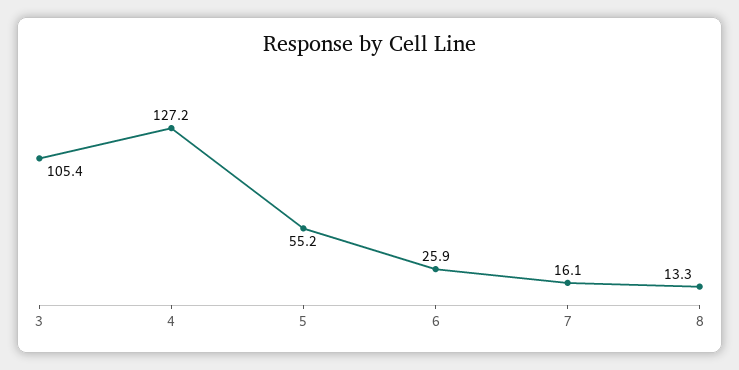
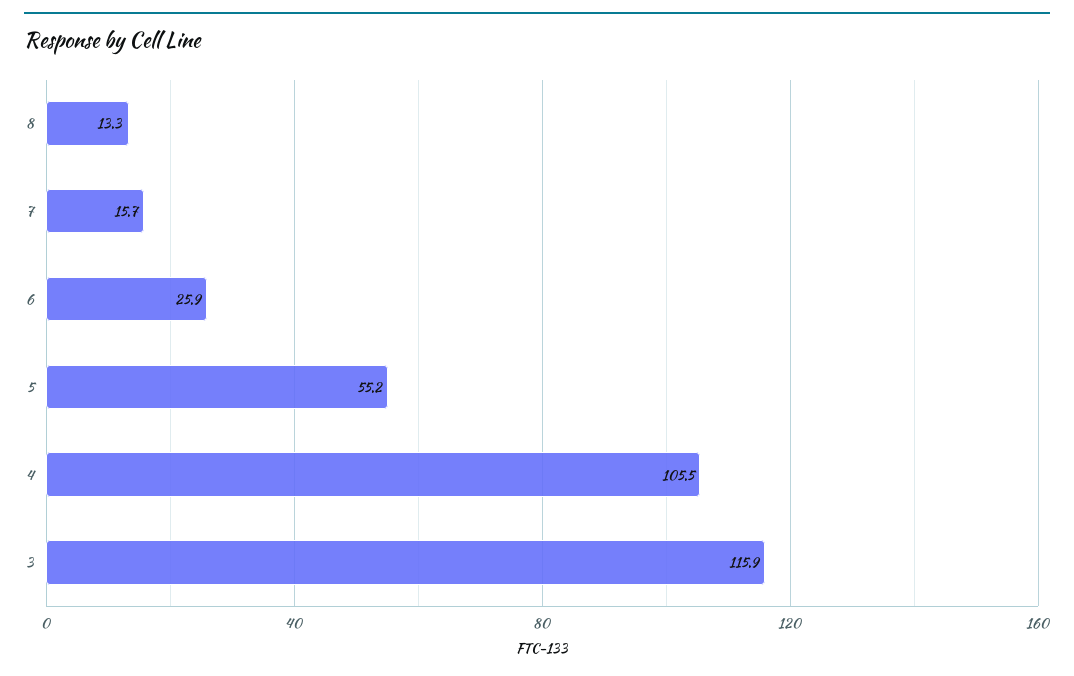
3: 105.4 -> 115.9
4: 127.2 -> 105.5
7: 16.1 -> 15.7

